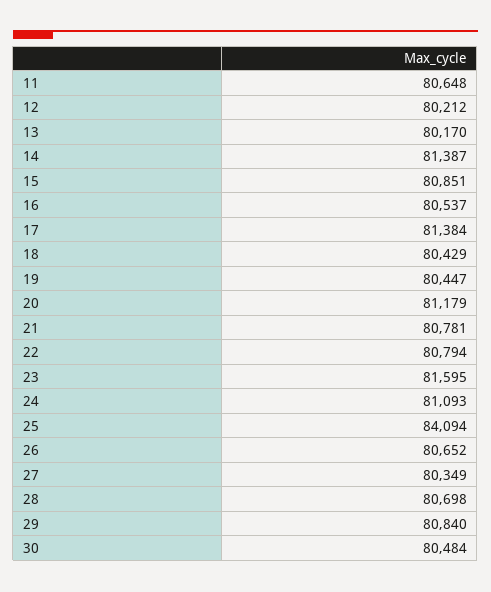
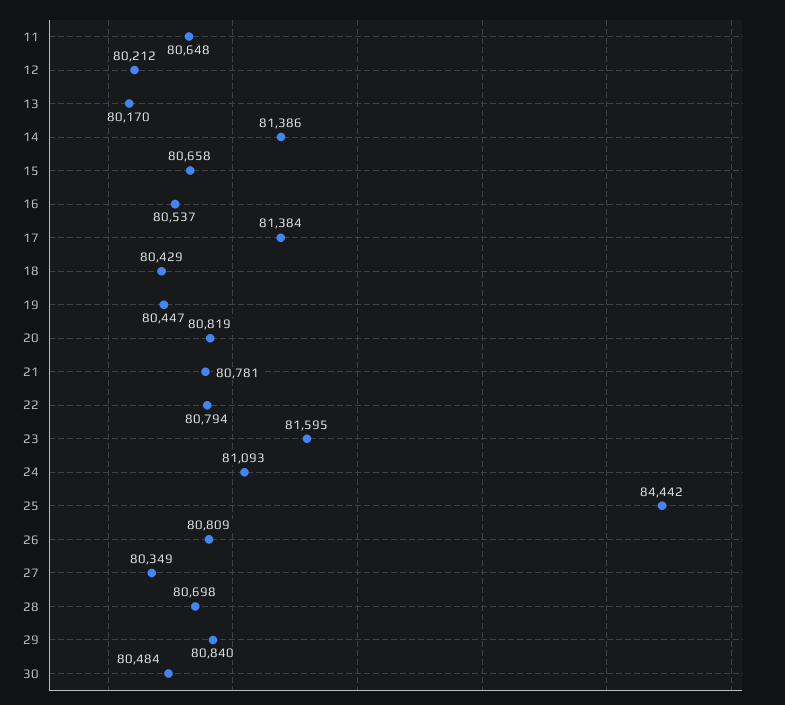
14: 81387 -> 81386
15: 80851 -> 80658
20: 81179 -> 80819
25: 84094 -> 84442
26: 80652 -> 80809

